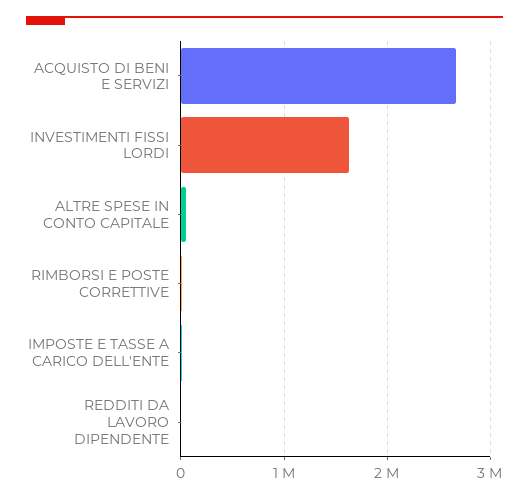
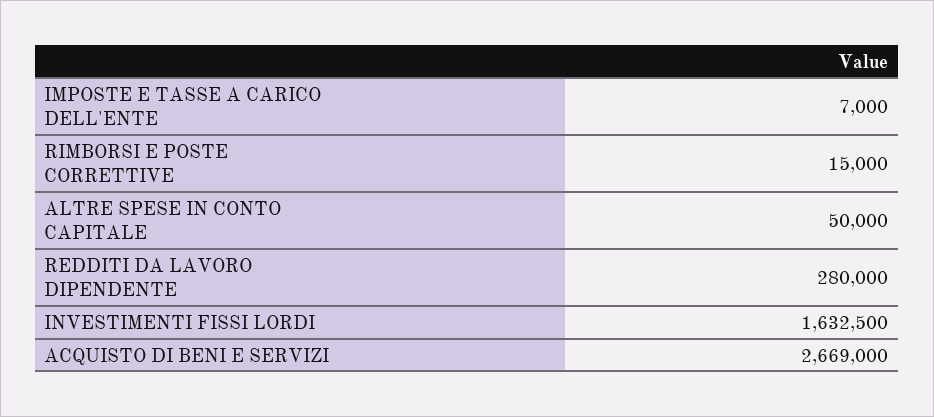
REDDITI DA LAVORO DIPENDENTE: 0 -> 280000

